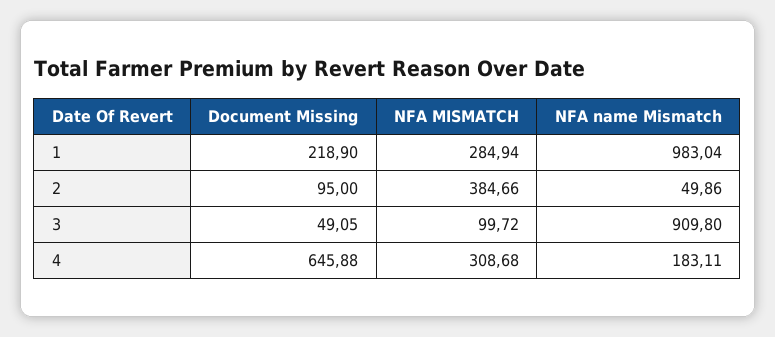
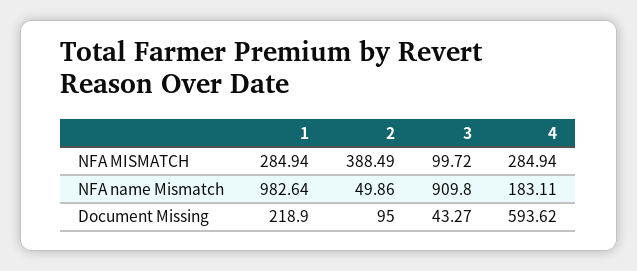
NFA name Mismatch, 1: 983.04 -> 982.64
NFA MISMATCH, 2: 384.66 -> 388.49
Document Missing, 3: 49.05 -> 43.27
Document Missing, 4: 645.88 -> 593.62
NFA MISMATCH, 4: 308.68 -> 284.94

